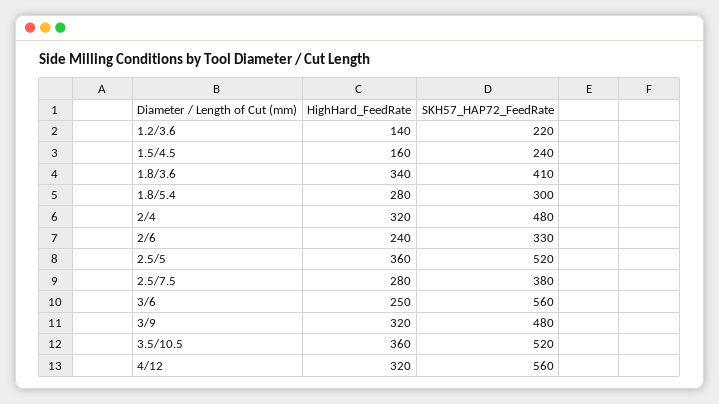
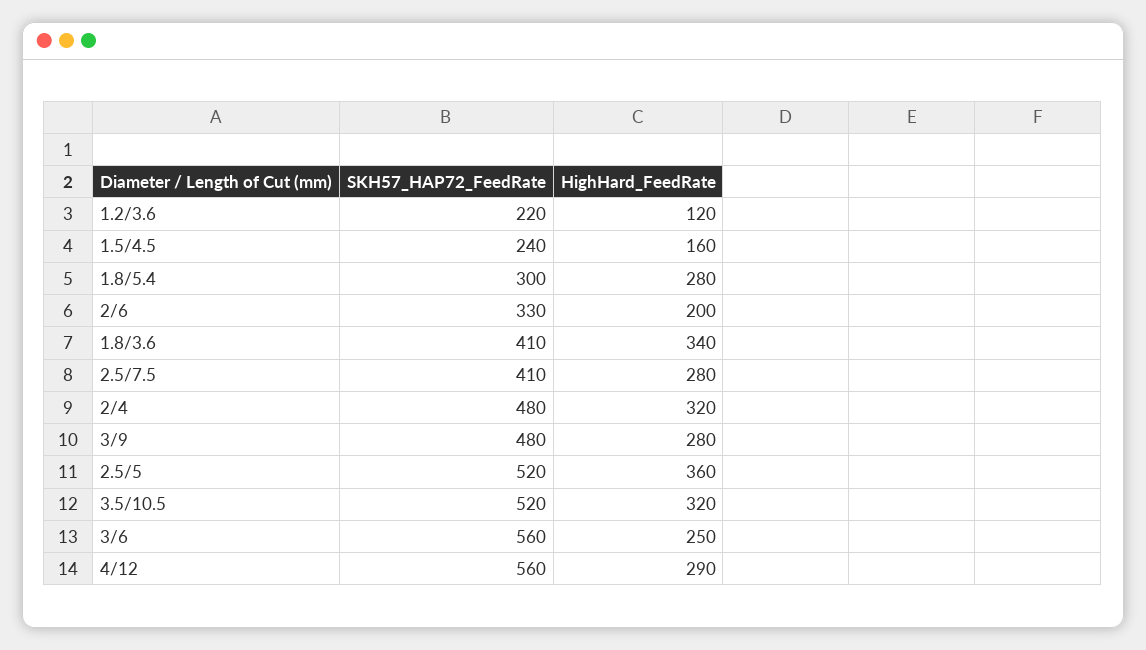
HighHard_FeedRate, 1.2/3.6: 140 -> 120
HighHard_FeedRate, 2/6: 240 -> 200
SKH57_HAP72_FeedRate, 2.5/7.5: 380 -> 410
HighHard_FeedRate, 3/9: 320 -> 280
HighHard_FeedRate, 3.5/10.5: 360 -> 320
HighHard_FeedRate, 4/12: 320 -> 290

